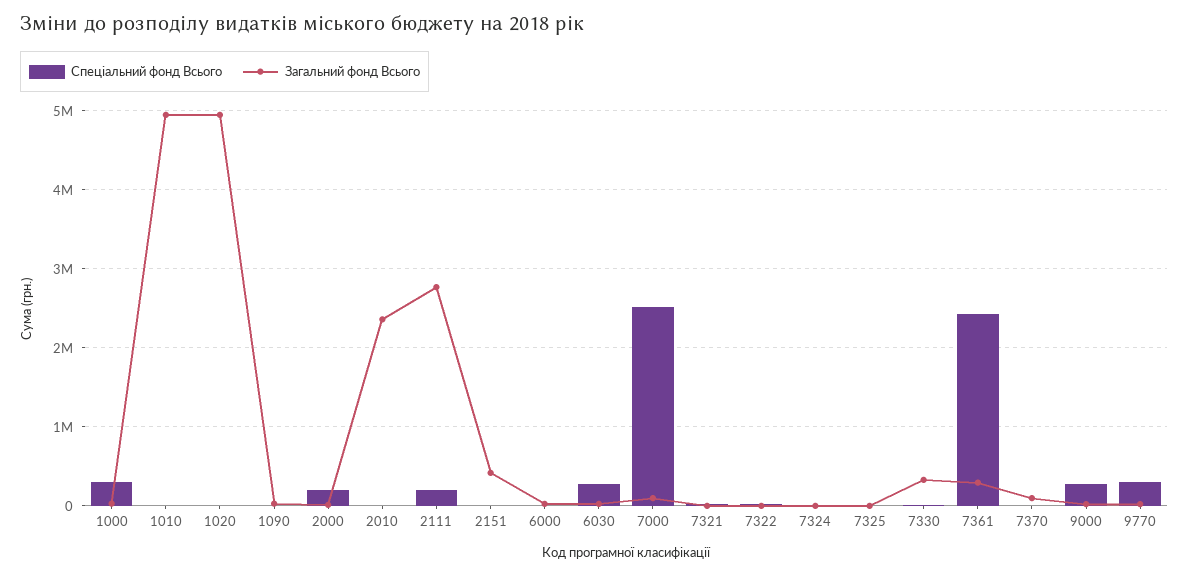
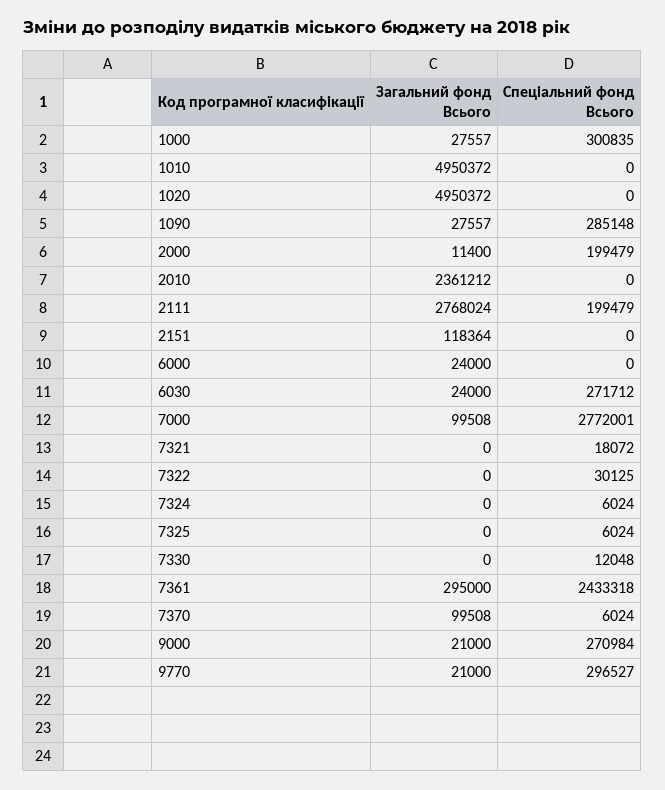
Спеціальний фонд Всього, 1090: 0 -> 285148
Загальний фонд Всього, 2151: 400000 -> 118364
Спеціальний фонд Всього, 7000: 2500000 -> 2772001
Загальний фонд Всього, 7330: 300000 -> 0

